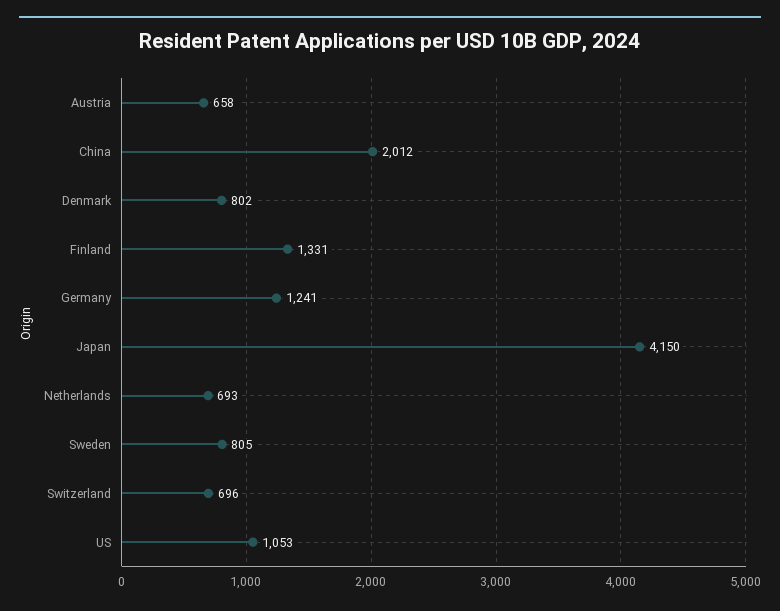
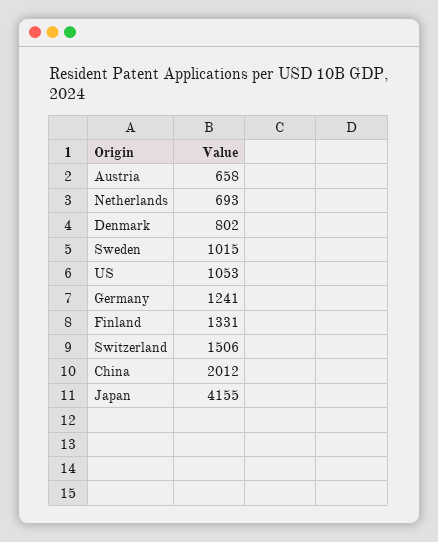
Japan: 4150 -> 4155
Sweden: 805 -> 1015
Switzerland: 696 -> 1506

